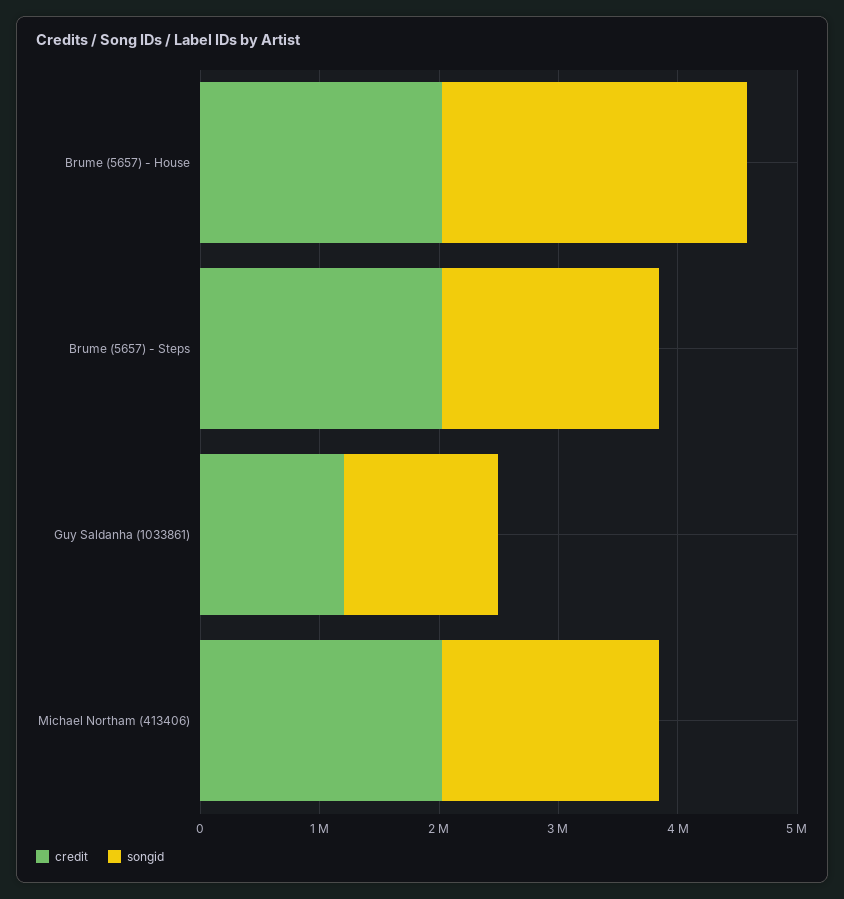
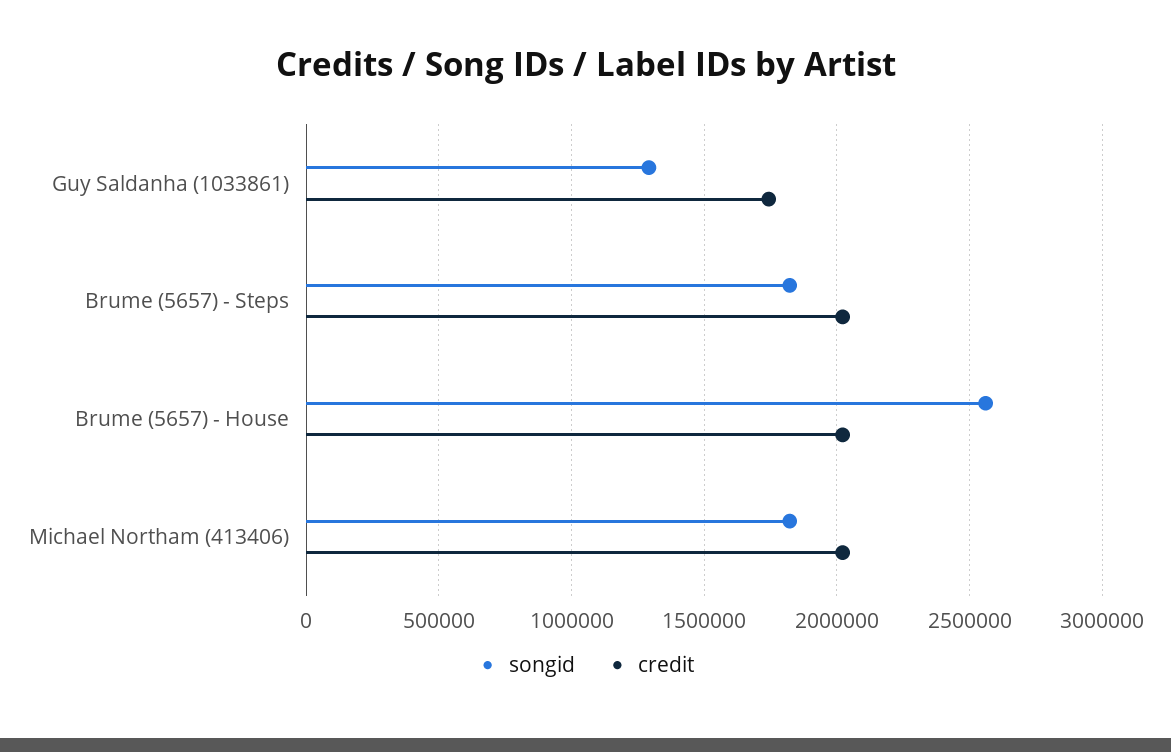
credit, Guy Saldanha (1033861): 1200000 -> 1750000

